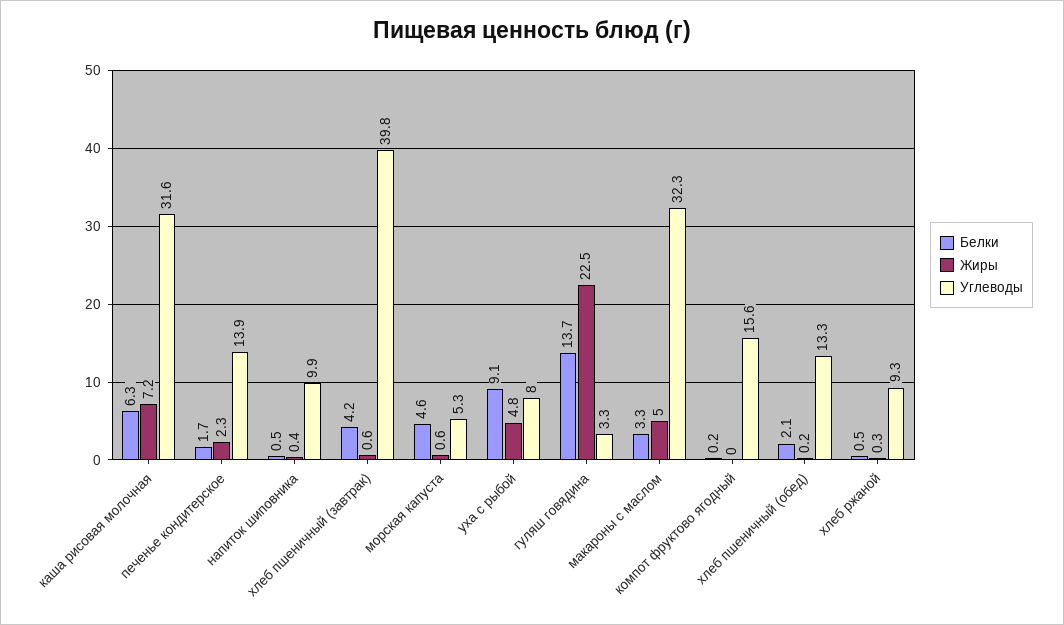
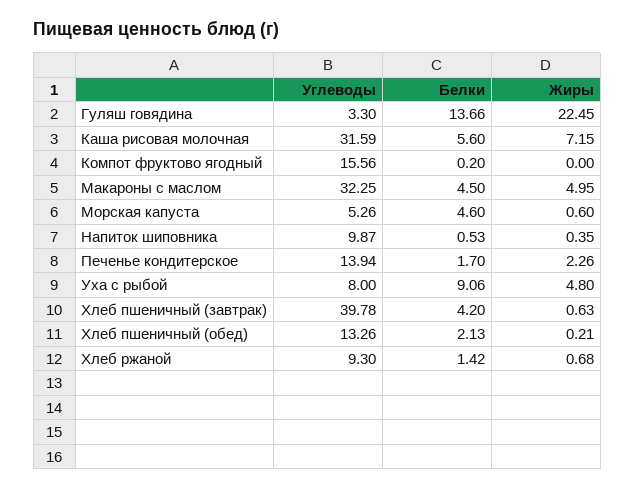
Белки, каша рисовая молочная: 6.3 -> 5.6
Белки, макароны с маслом: 3.3 -> 4.5
Белки, хлеб ржаной: 0.5 -> 1.42
Жиры, хлеб ржаной: 0.3 -> 0.68

